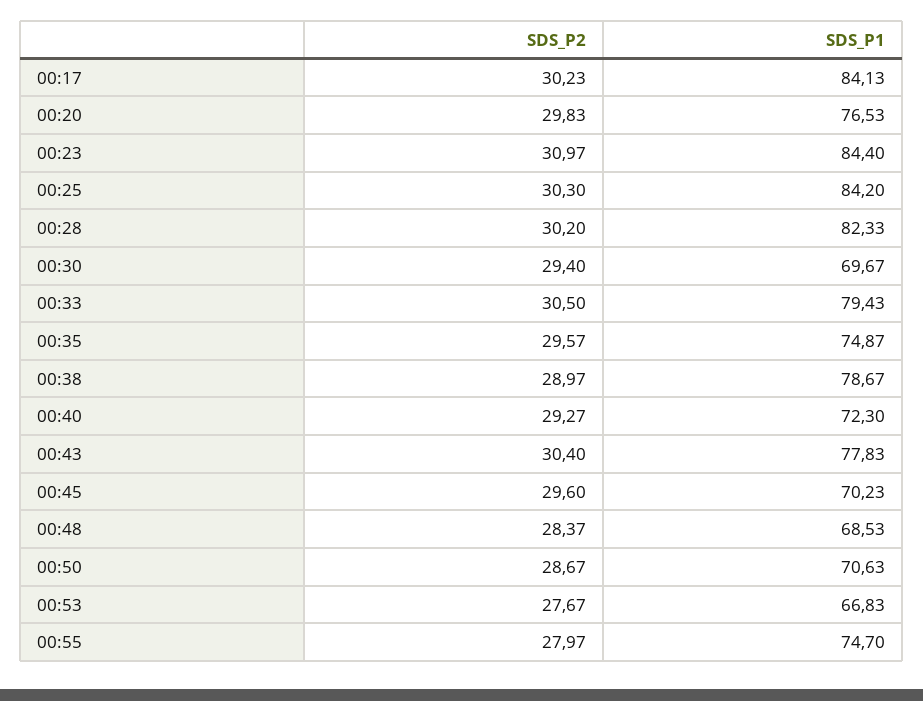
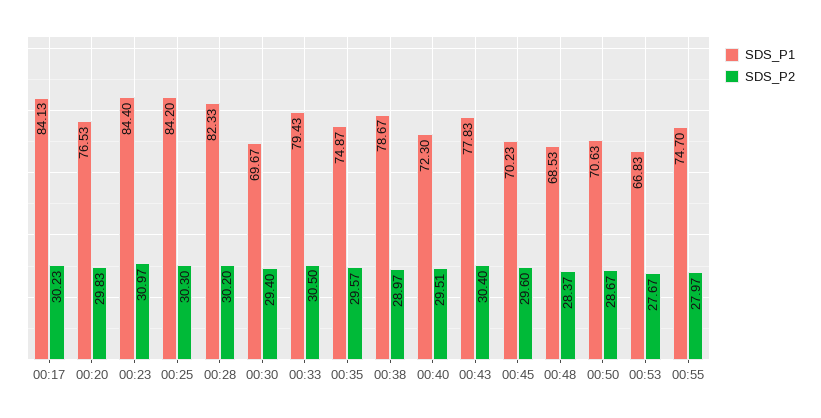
SDS_P2, 00:40: 29.27 -> 29.51

